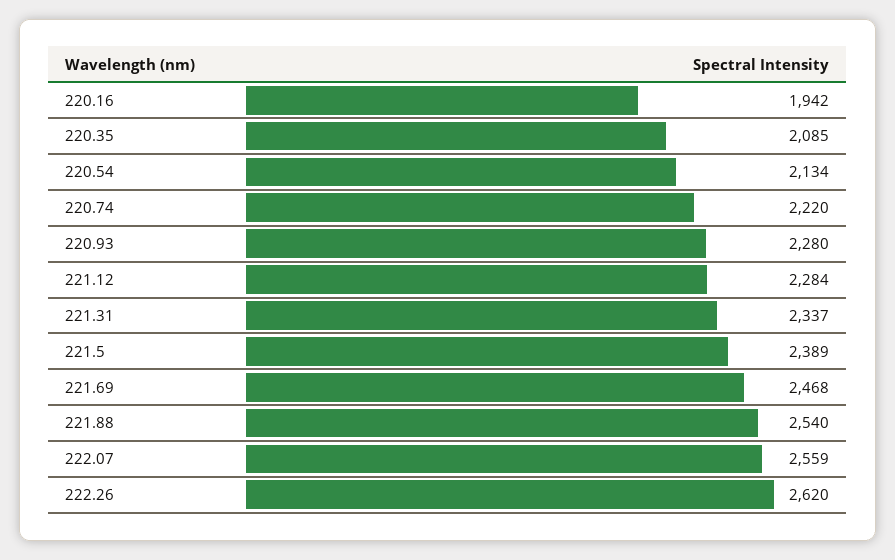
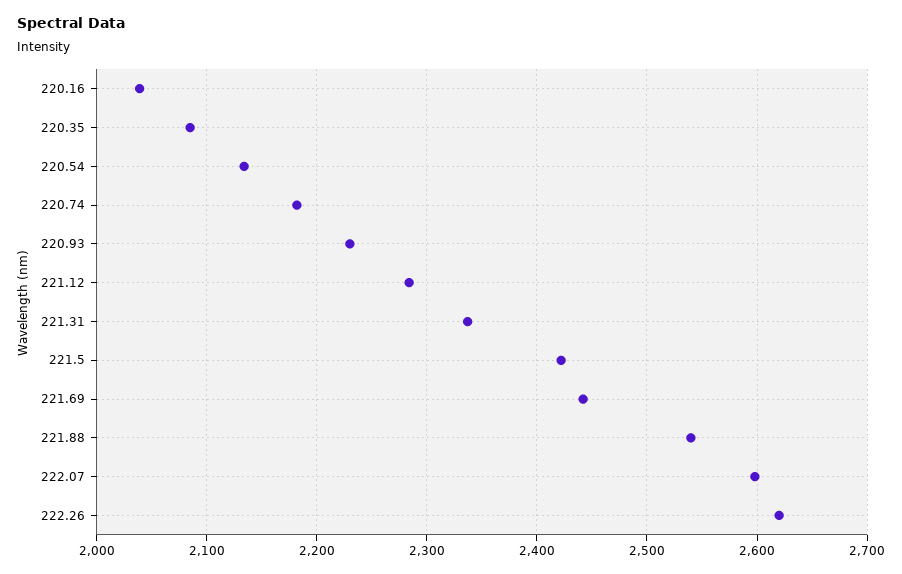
220.16: 1942 -> 2040
220.74: 2220 -> 2180
220.93: 2280 -> 2230
221.5: 2389 -> 2420
221.69: 2468 -> 2440
222.07: 2559 -> 2600

